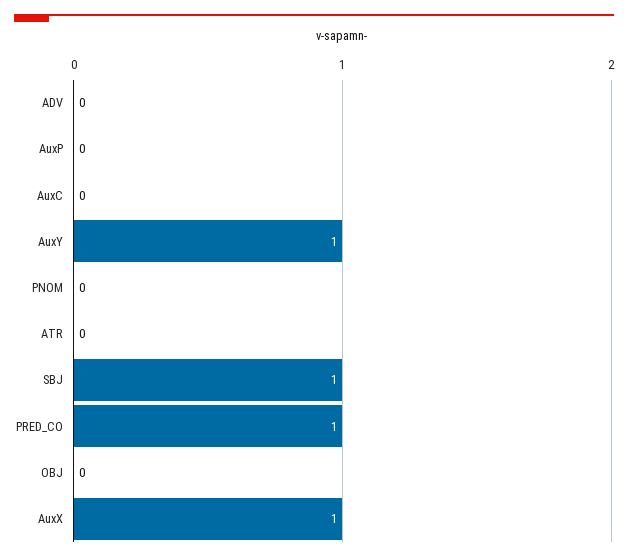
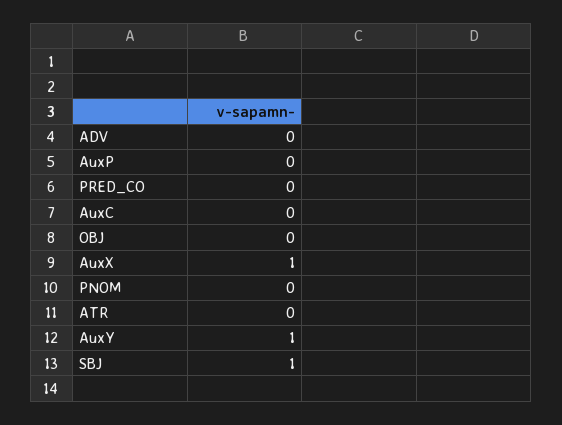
PRED_CO: 1 -> 0

